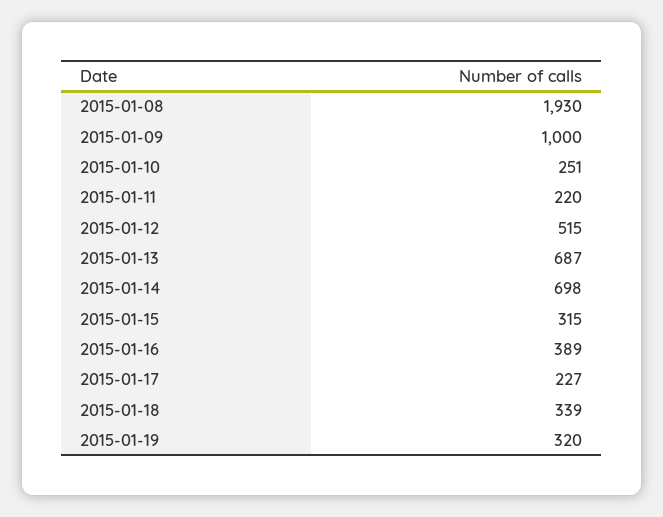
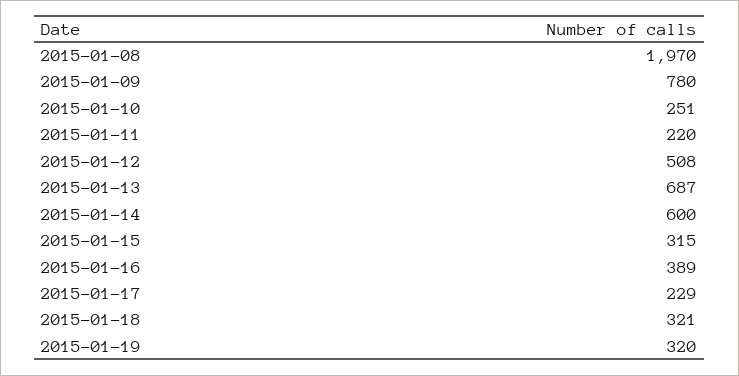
2015-01-08: 1930 -> 1970
2015-01-09: 1000 -> 780
2015-01-12: 515 -> 508
2015-01-14: 698 -> 600
2015-01-17: 227 -> 229
2015-01-18: 339 -> 321

